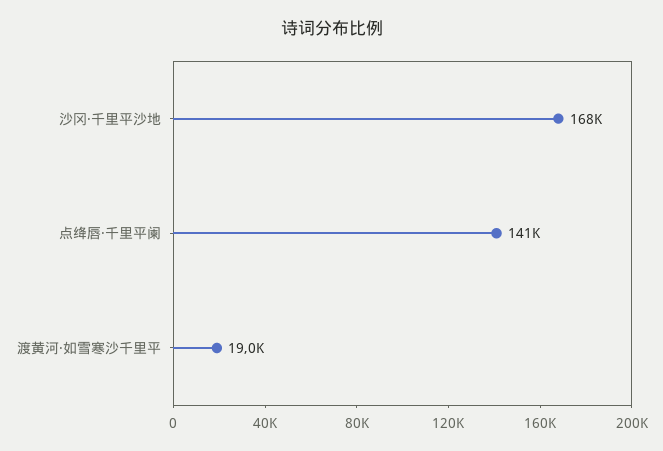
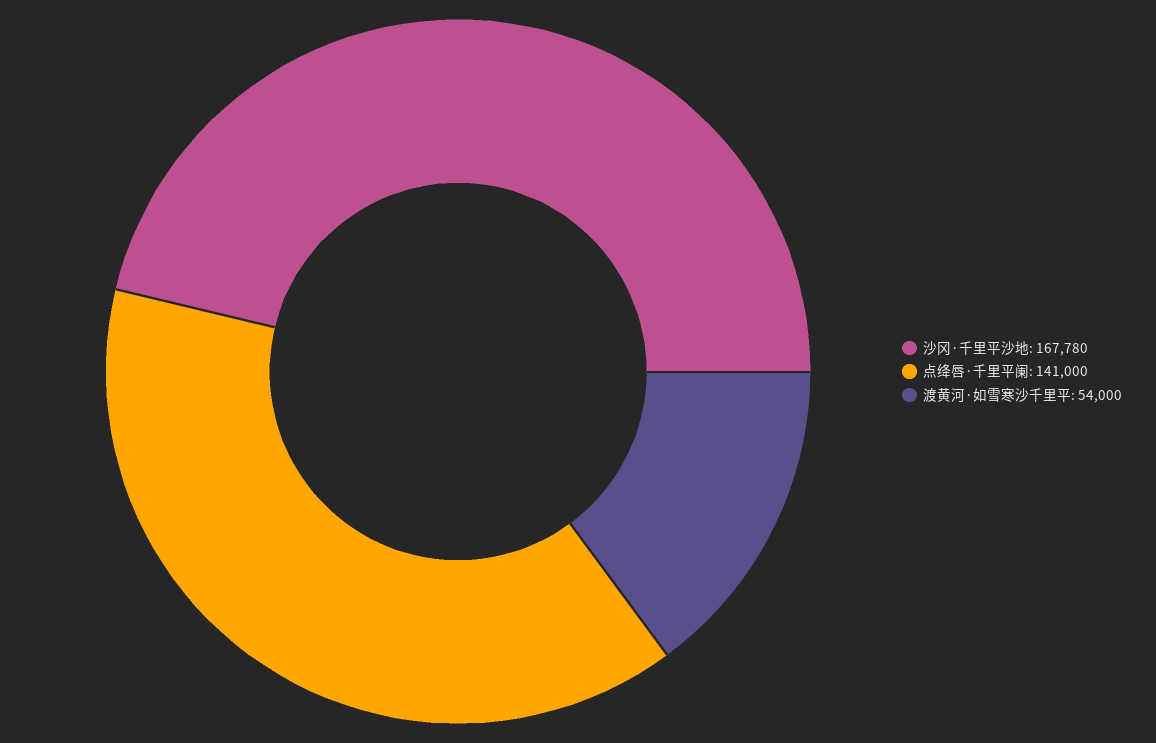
渡黄河·如雪寒沙千里平: 19000 -> 54000

